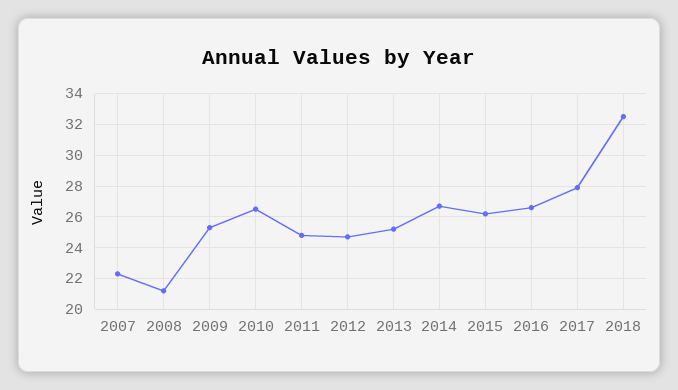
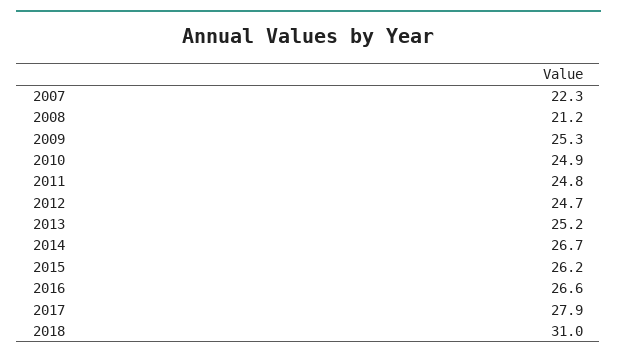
2010: 26.5 -> 24.9
2018: 32.5 -> 31

